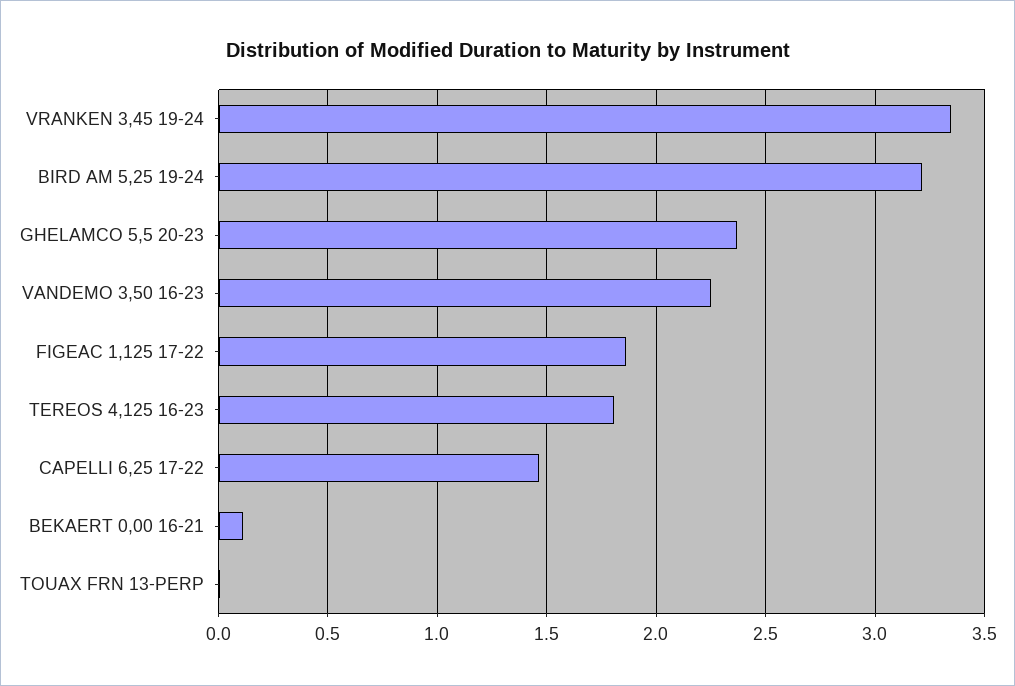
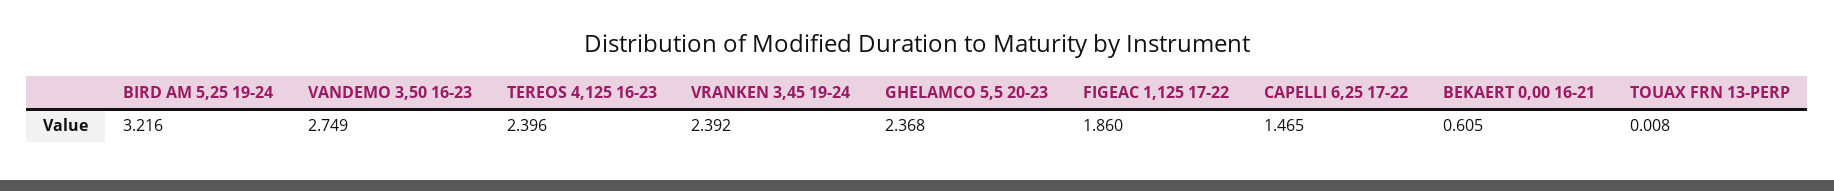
VRANKEN 3,45 19-24: 3.35 -> 2.392
VANDEMO 3,50 16-23: 2.25 -> 2.749
TEREOS 4,125 16-23: 1.8 -> 2.396
BEKAERT 0,00 16-21: 0.1 -> 0.605

